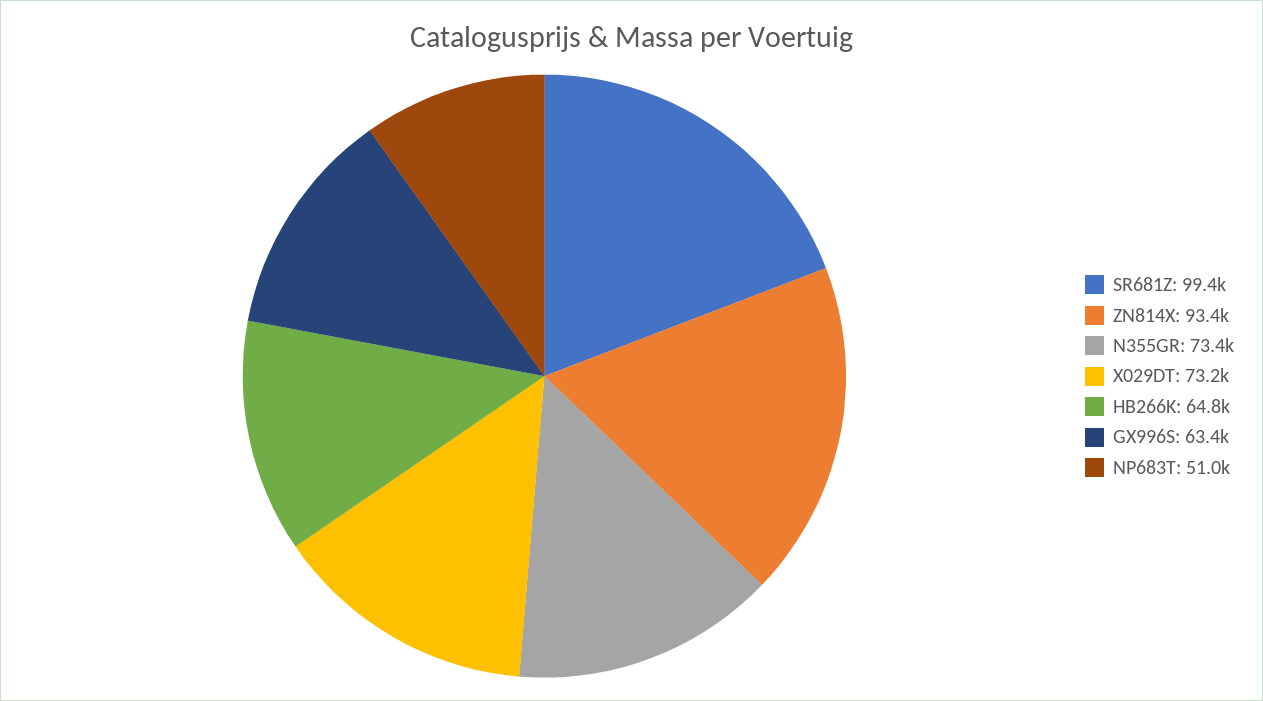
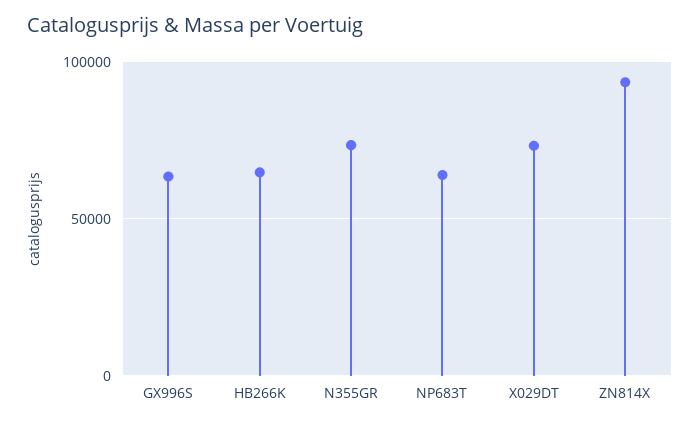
SR681Z: 99400 -> none
NP683T: 51000 -> 65000

